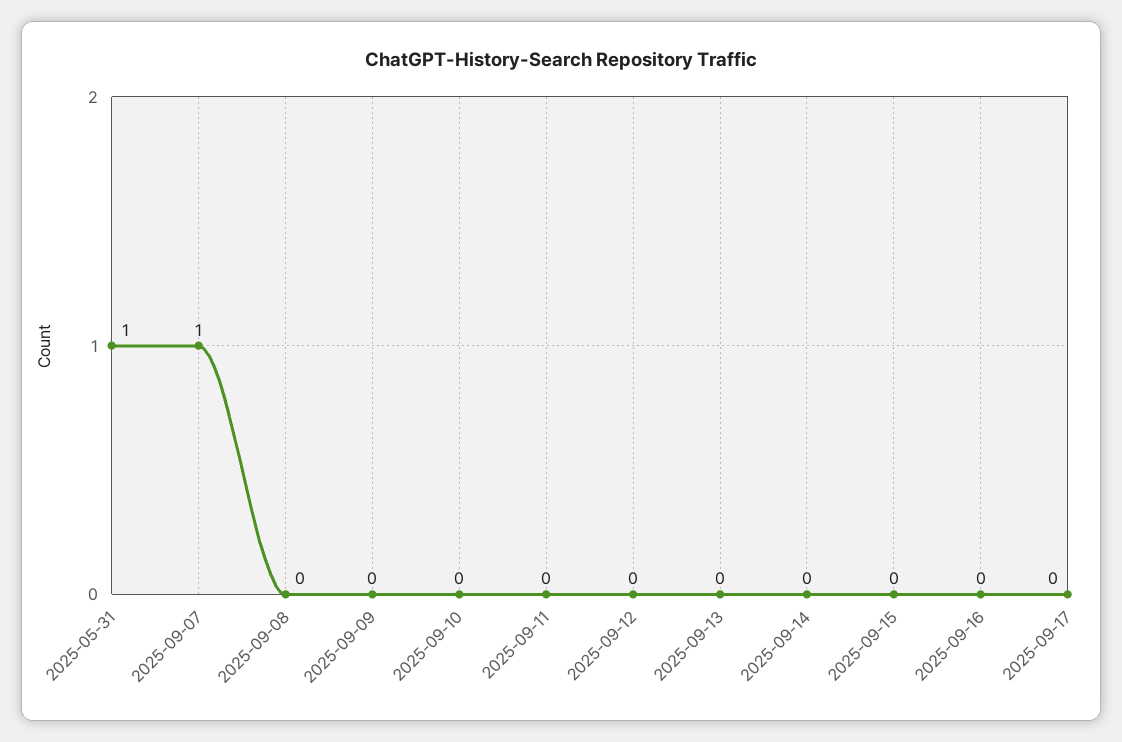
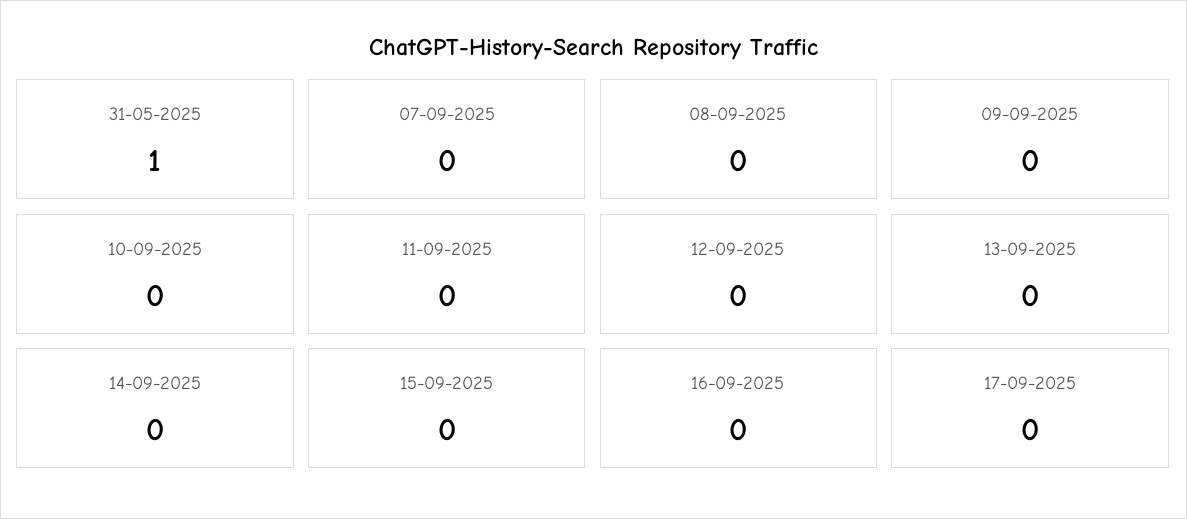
2025-09-07: 1 -> 0

